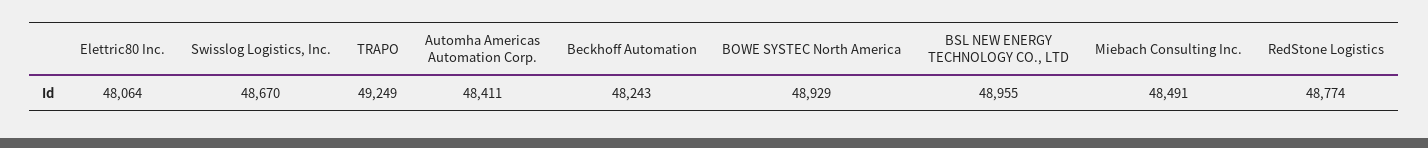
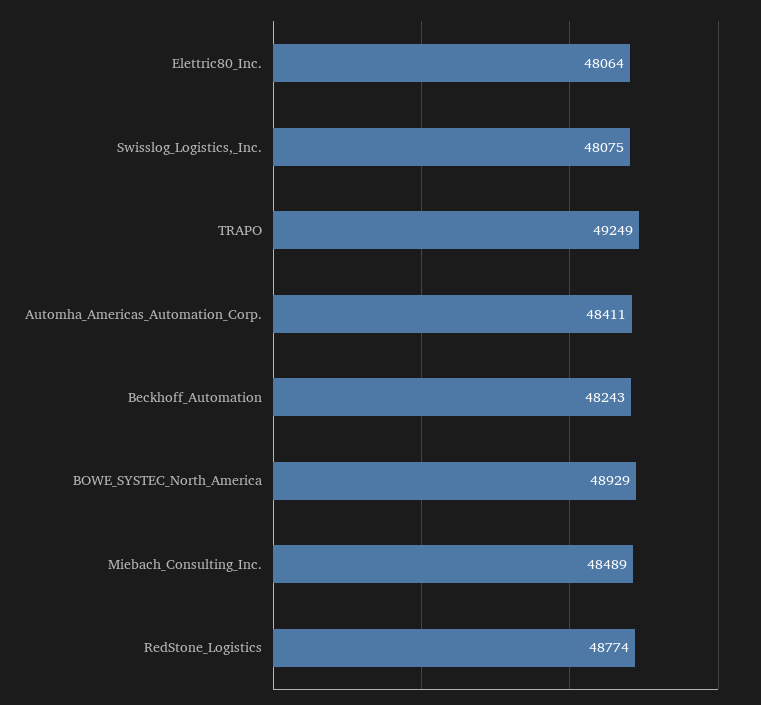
Swisslog Logistics, Inc.: 48670 -> 48075
BSL NEW ENERGY TECHNOLOGY CO., LTD: 48955 -> none
Miebach Consulting Inc.: 48491 -> 48489

